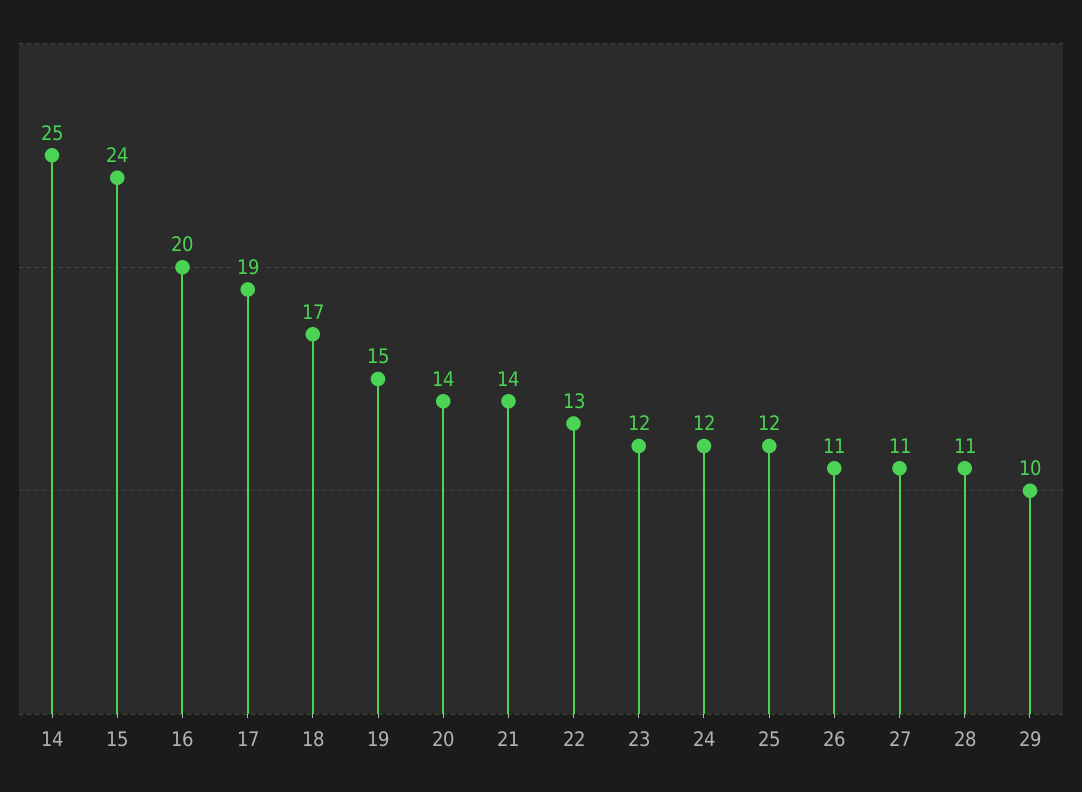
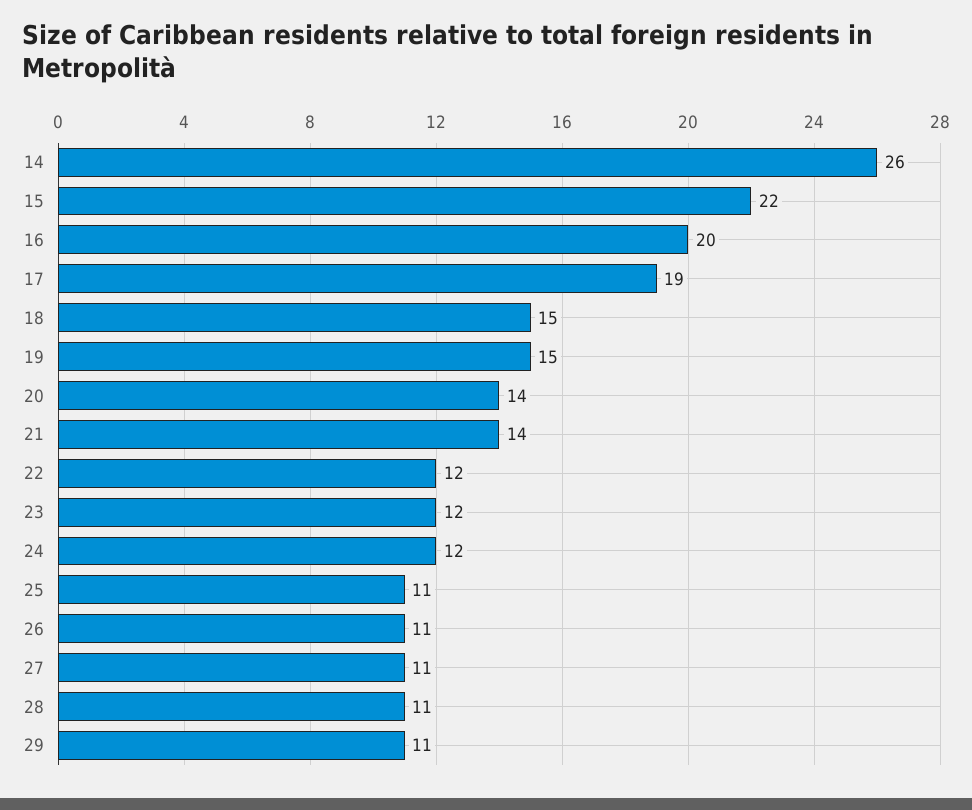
14: 25 -> 26
15: 24 -> 22
18: 17 -> 15
22: 13 -> 12
25: 12 -> 11
29: 10 -> 11

